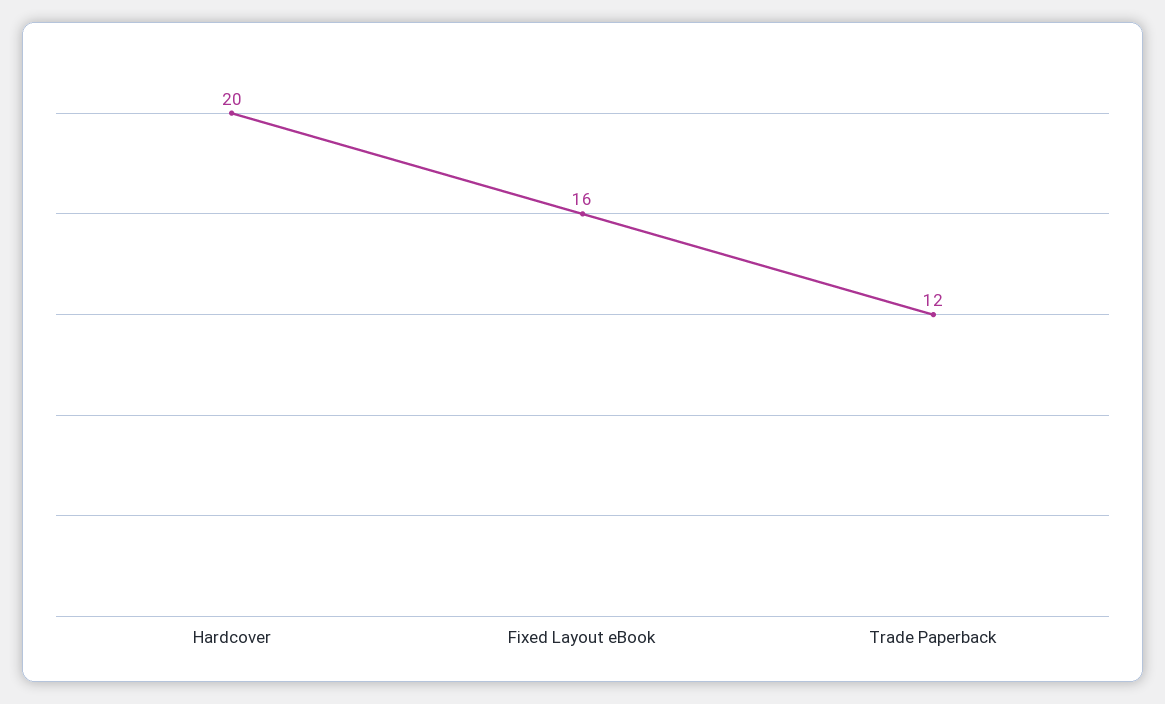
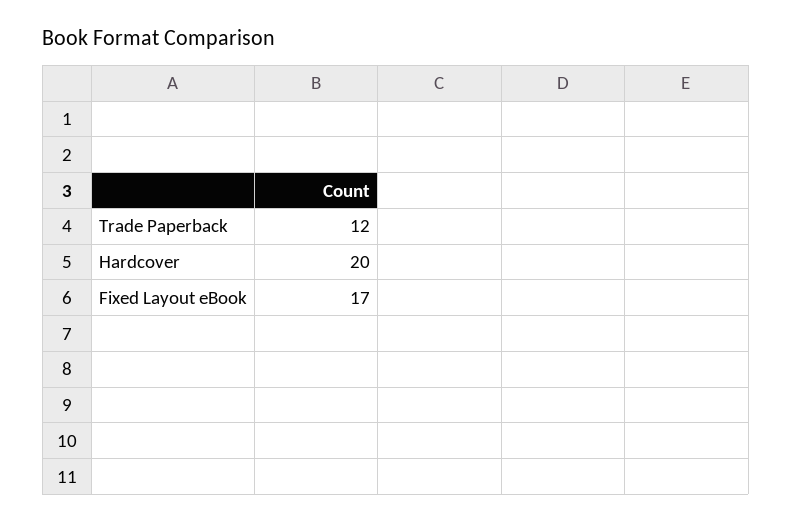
Fixed Layout eBook: 16 -> 17

